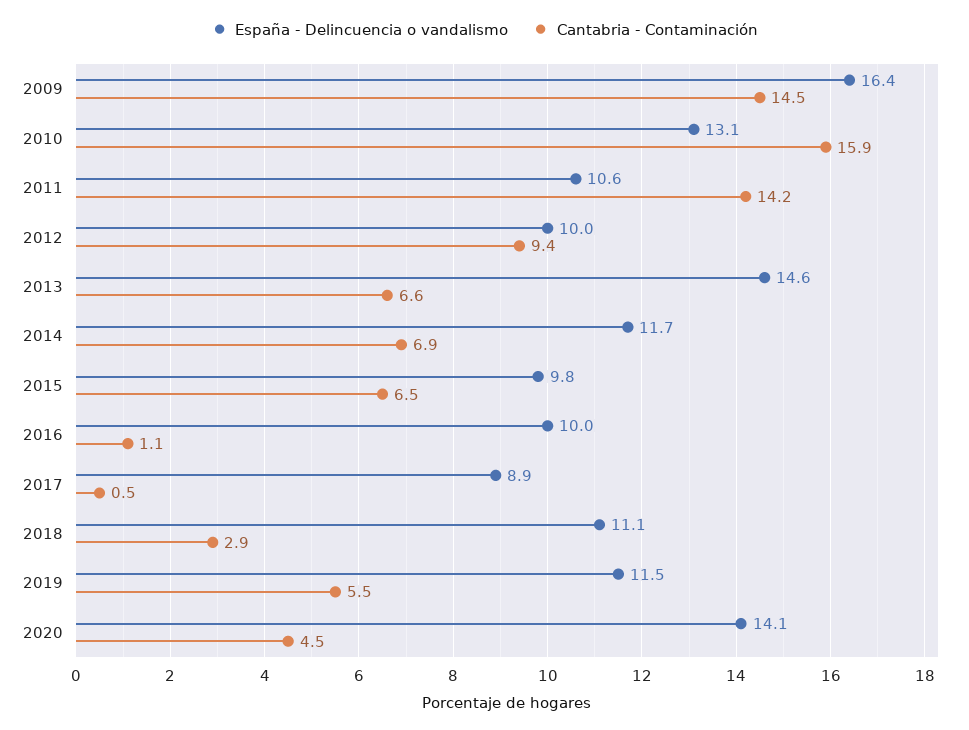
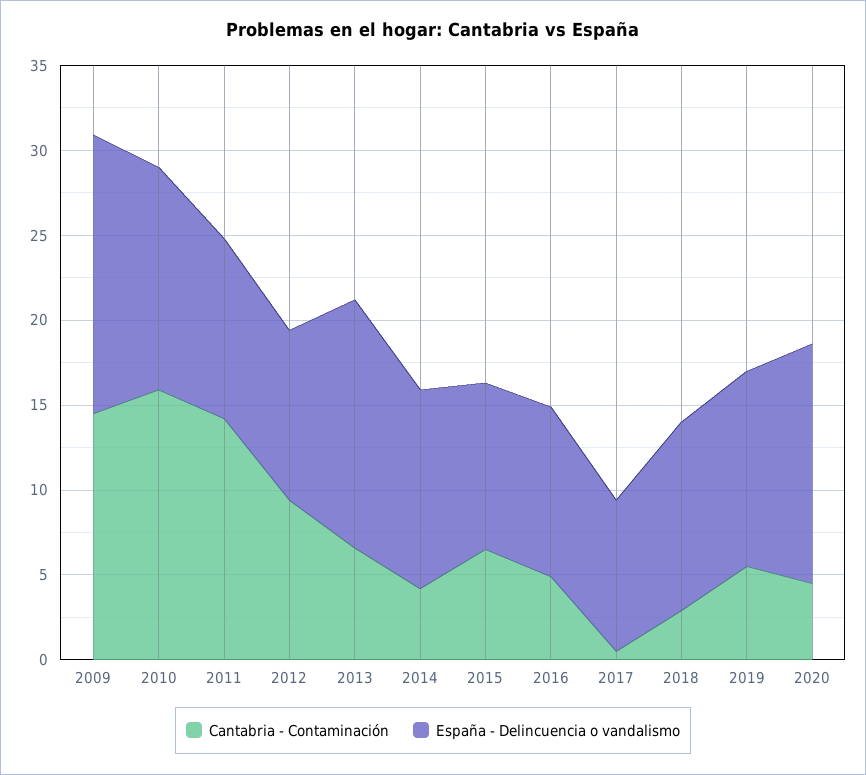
Cantabria - Contaminación, 2014: 6.9 -> 4
Cantabria - Contaminación, 2016: 1.1 -> 5

